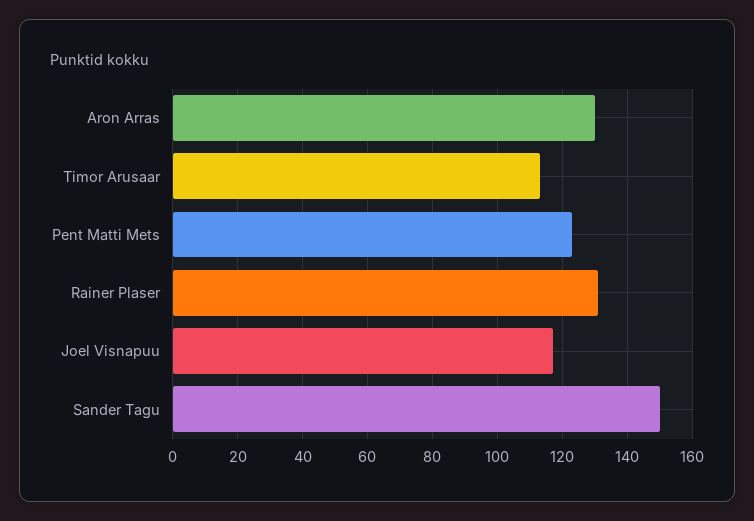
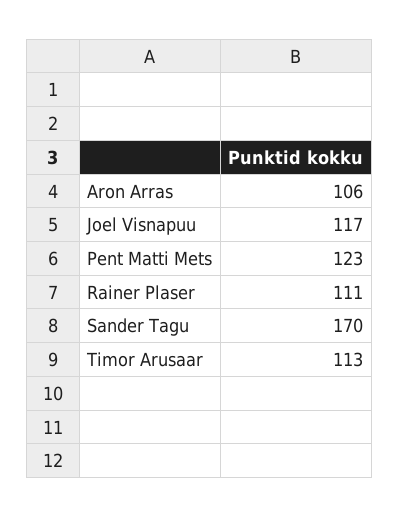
Aron Arras: 130 -> 106
Rainer Plaser: 130 -> 111
Sander Tagu: 150 -> 170

